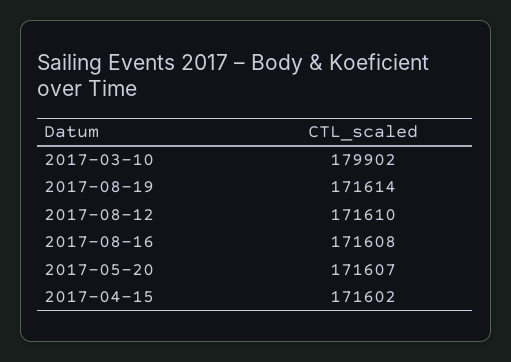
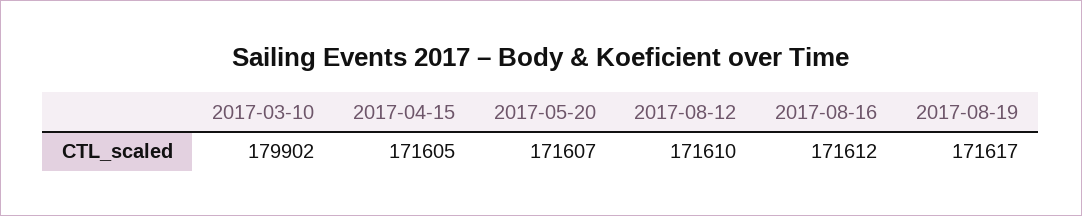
2017-08-19: 171614 -> 171617
2017-08-16: 171608 -> 171612
2017-04-15: 171602 -> 171605

